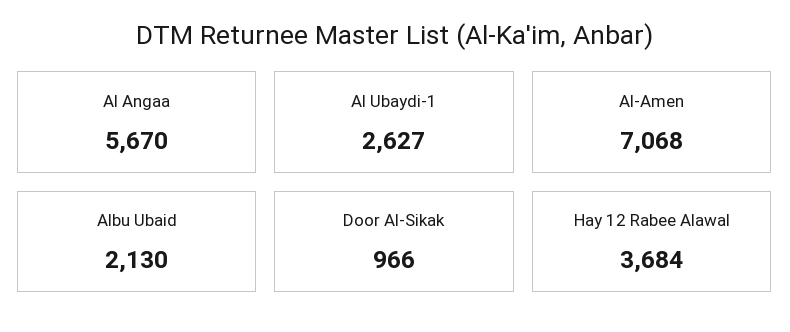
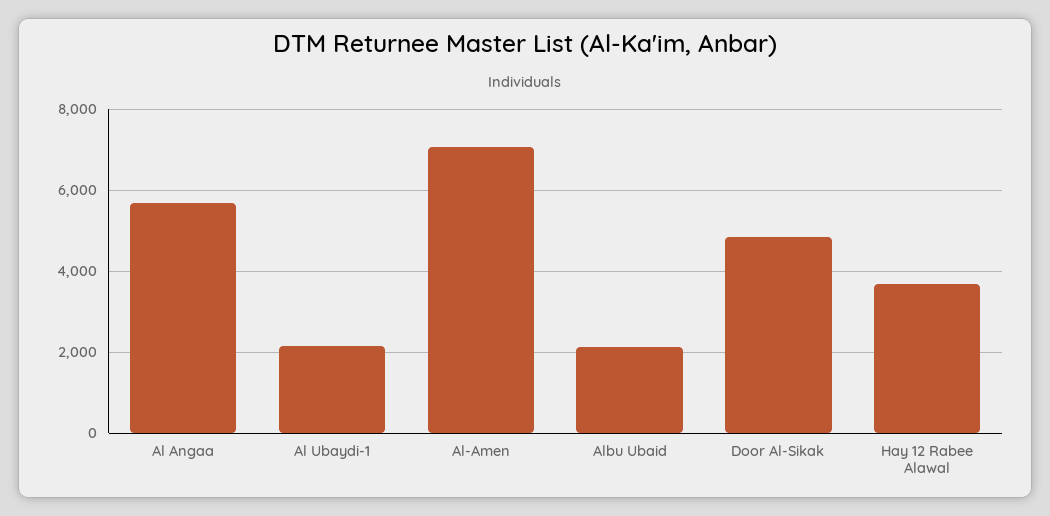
Al Ubaydi-1: 2627 -> 2200
Door Al-Sikak: 966 -> 4800

